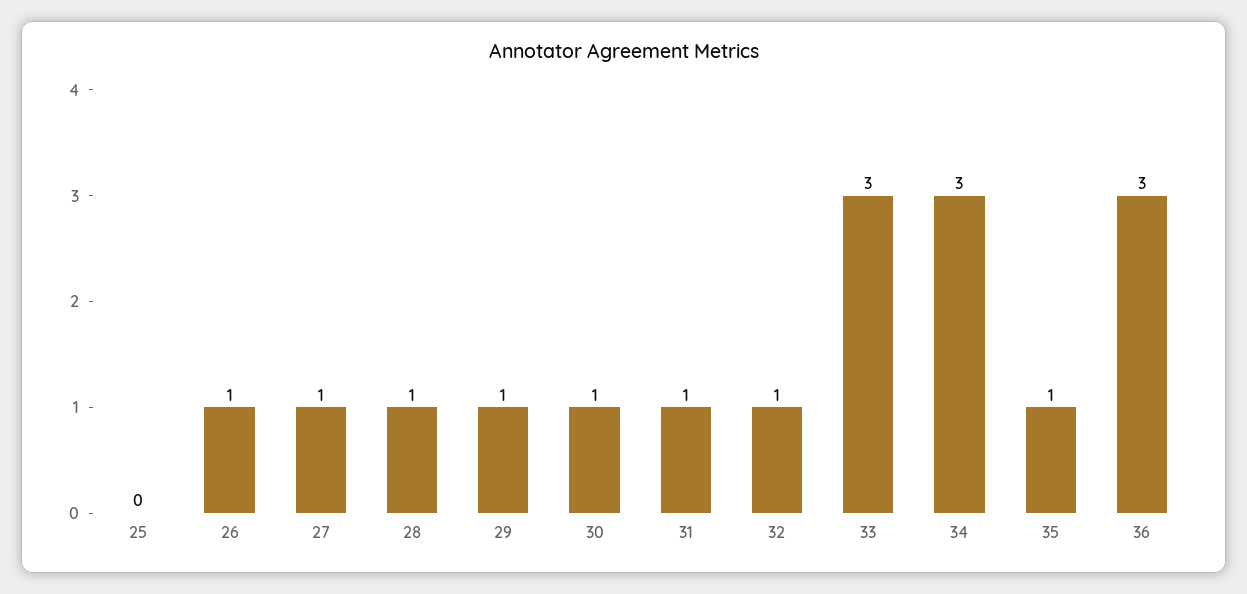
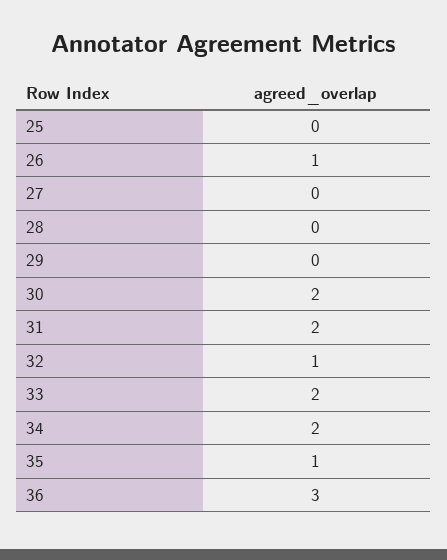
27: 1 -> 0
28: 1 -> 0
29: 1 -> 0
30: 1 -> 2
31: 1 -> 2
33: 3 -> 2
34: 3 -> 2

